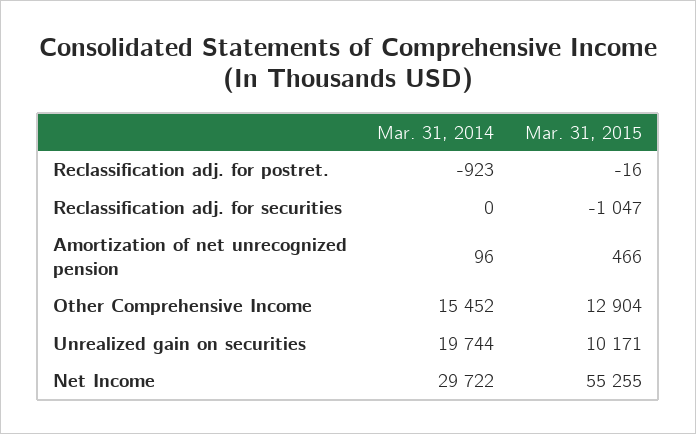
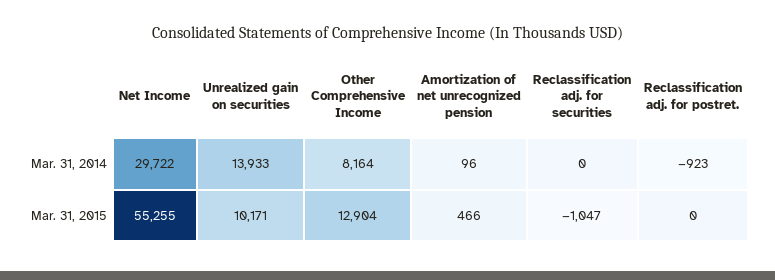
Mar. 31, 2015, Reclassification adj. for postret.: -16 -> 0
Mar. 31, 2014, Other Comprehensive Income: 15452 -> 8164
Mar. 31, 2014, Unrealized gain on securities: 19744 -> 13933

